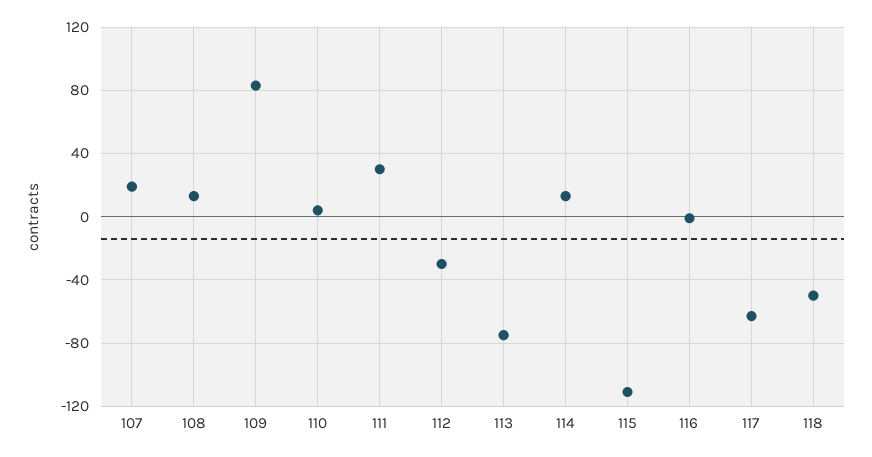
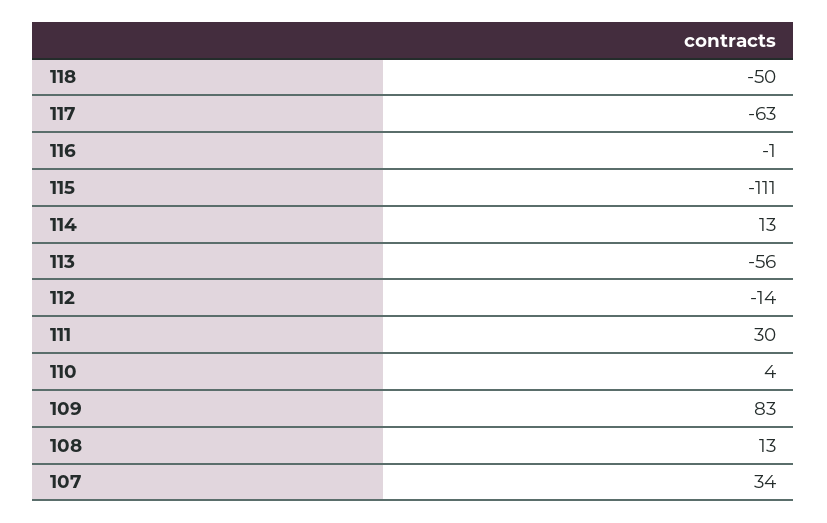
107: 20 -> 34
112: -30 -> -14
113: -75 -> -56

